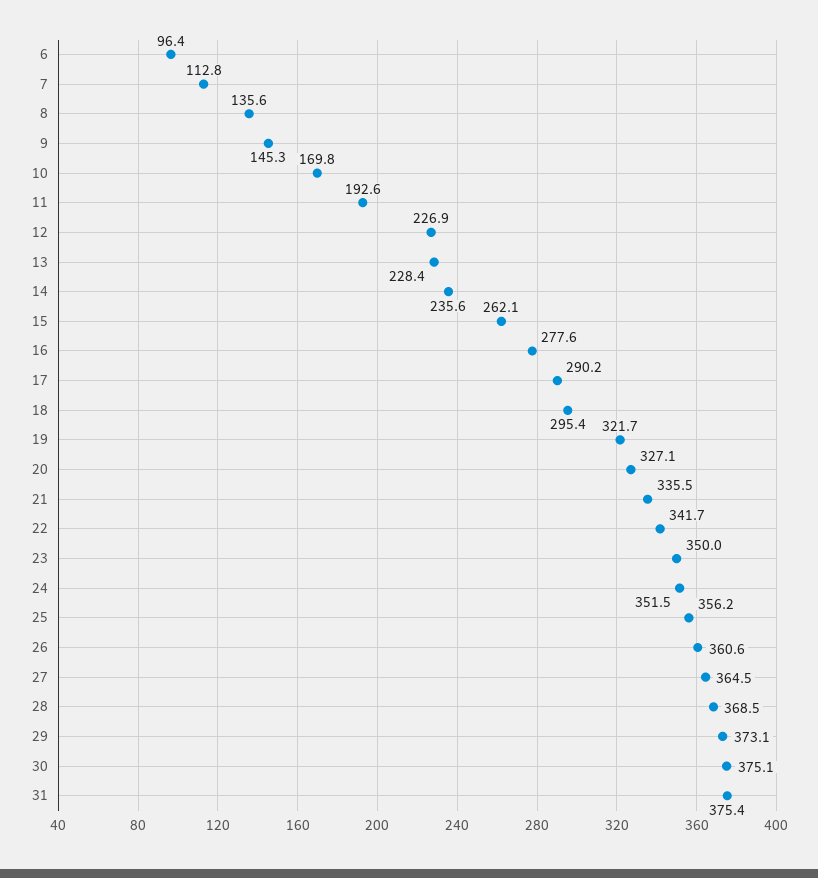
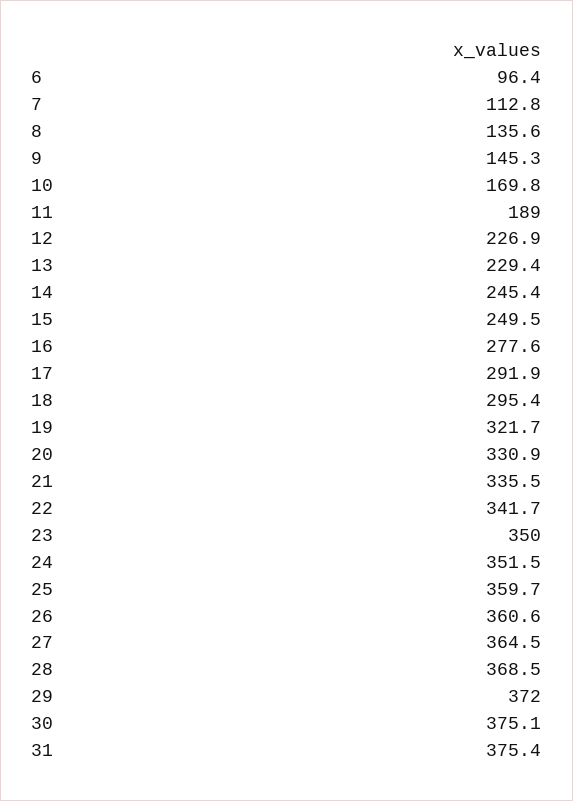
11: 192.6 -> 189
13: 228.4 -> 229.4
14: 235.6 -> 245.4
15: 262.1 -> 249.5
17: 290.2 -> 291.9
20: 327.1 -> 330.9
25: 356.2 -> 359.7
29: 373.1 -> 372

